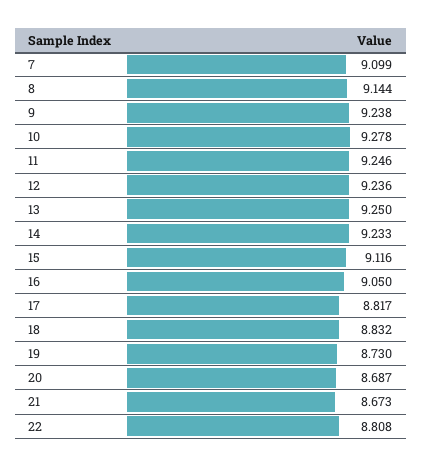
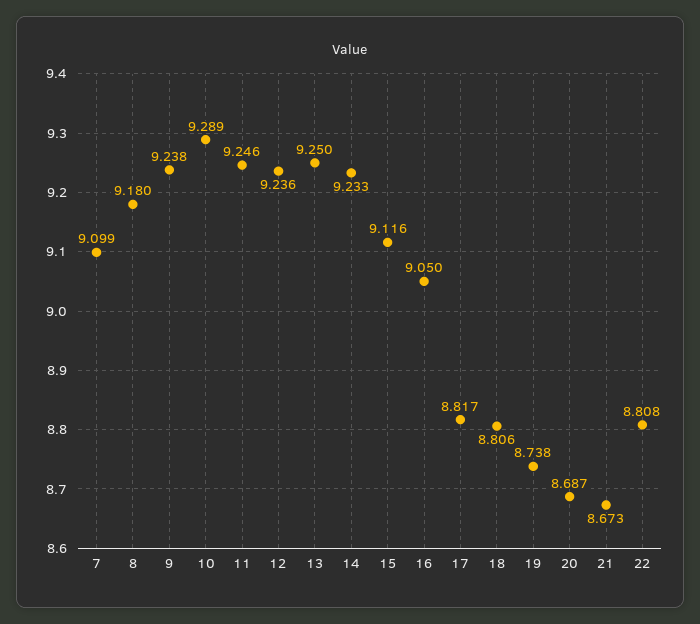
8: 9.144 -> 9.18
10: 9.278 -> 9.289
18: 8.832 -> 8.806
19: 8.73 -> 8.738

